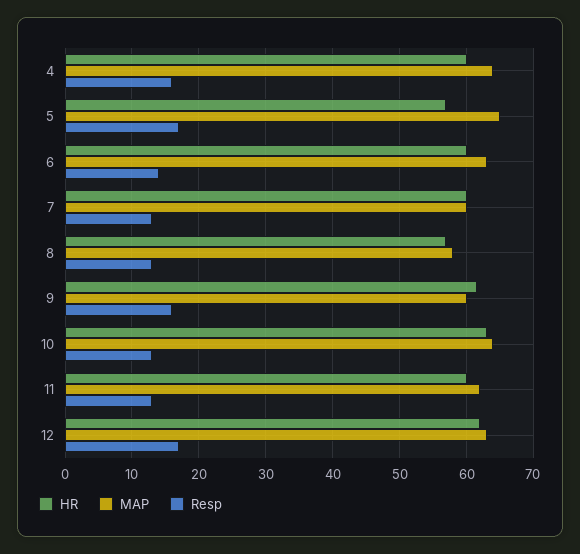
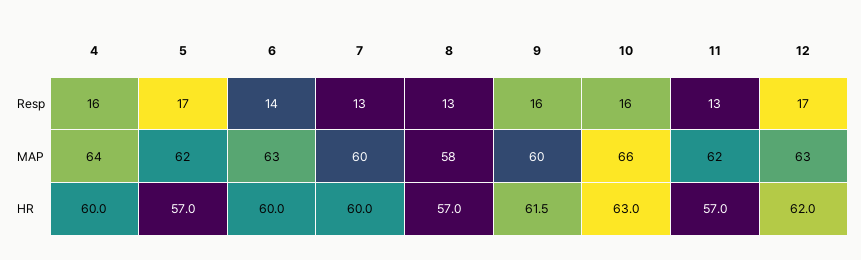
MAP, 5: 65 -> 62
MAP, 10: 64 -> 66
Resp, 10: 13 -> 16
HR, 11: 60 -> 57

